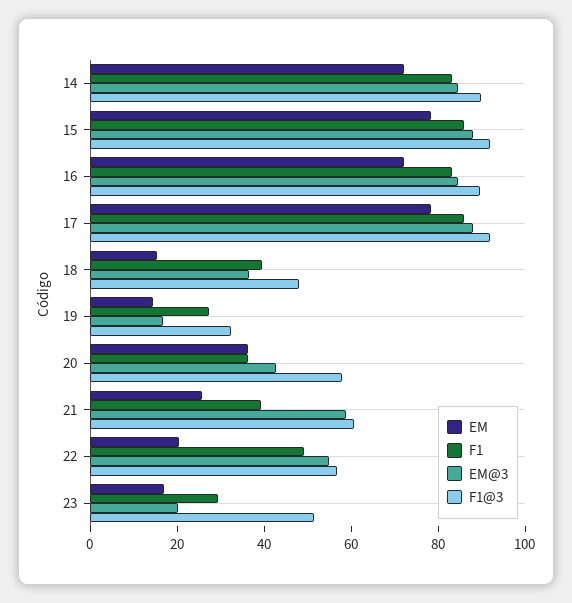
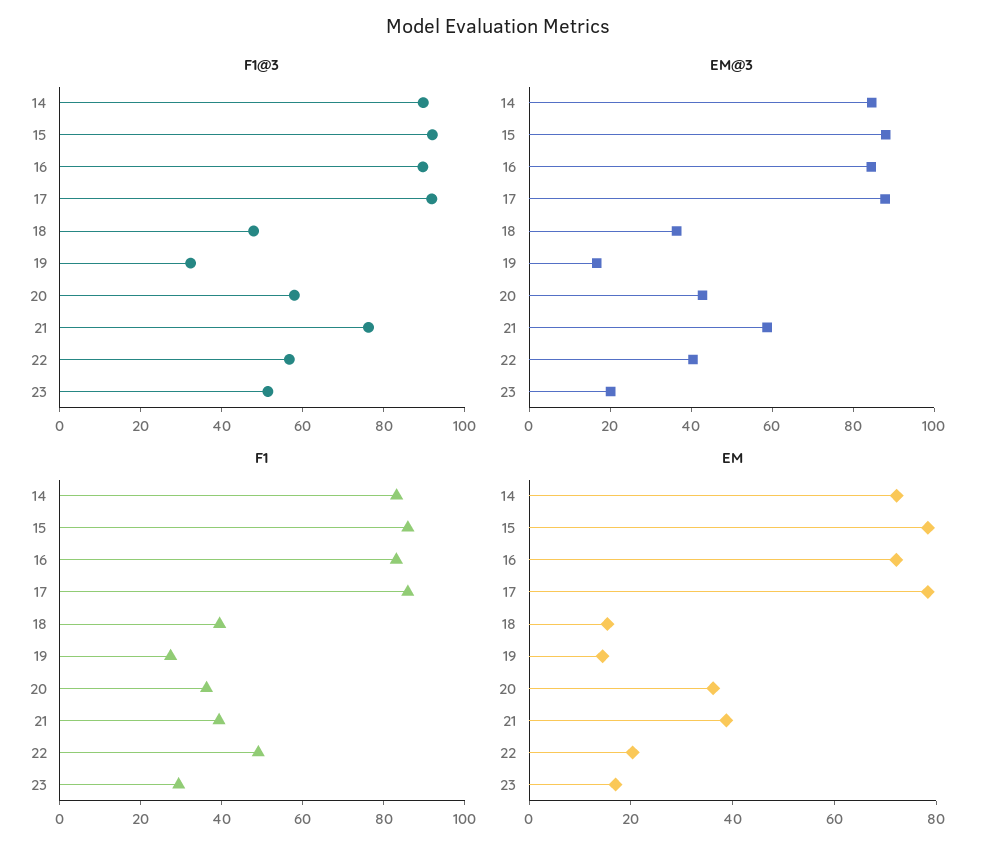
EM, 21: 25 -> 40
F1@3, 21: 60 -> 75
EM@3, 22: 55 -> 40

